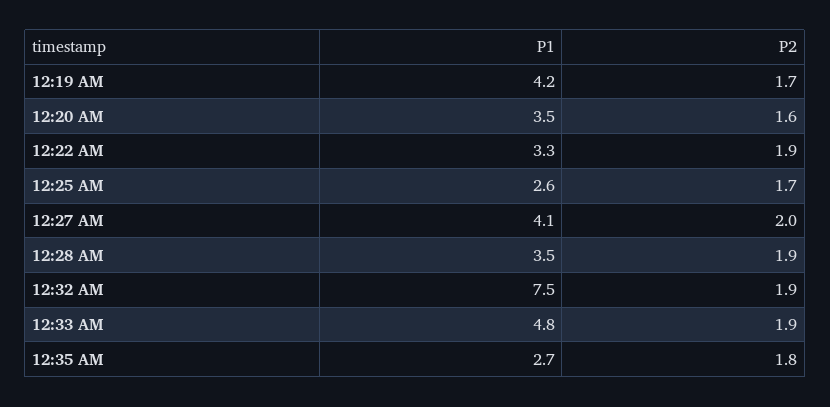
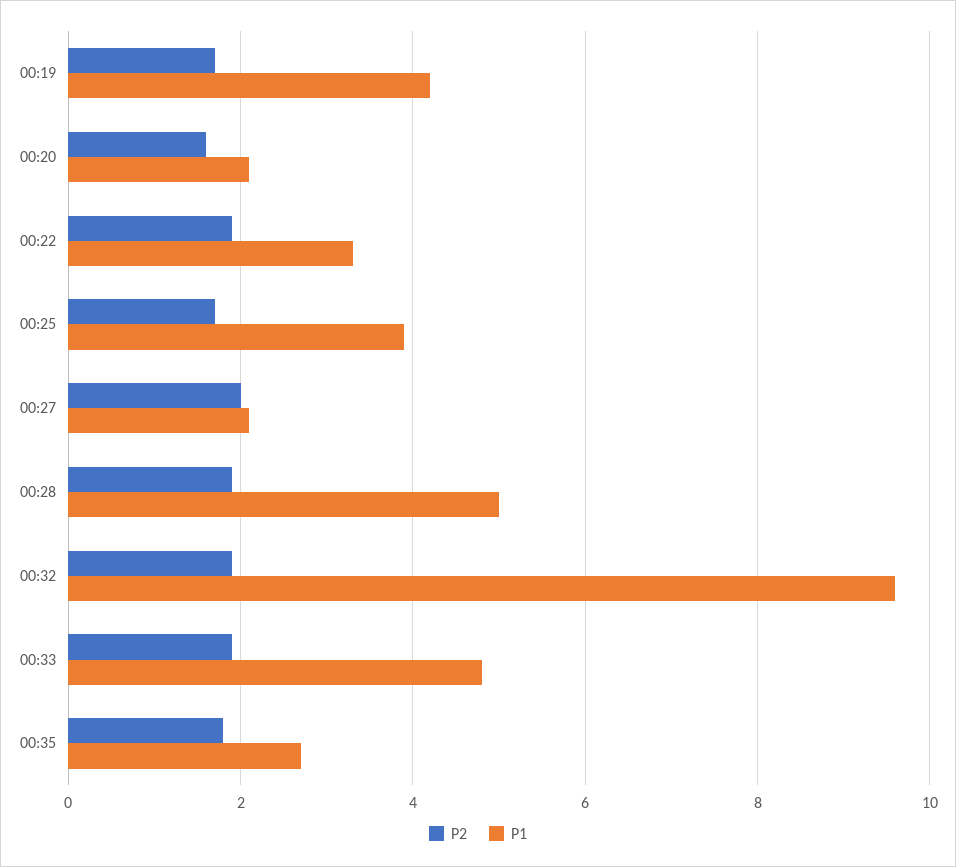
P1, 12:20 AM: 3.5 -> 2
P1, 12:25 AM: 2.6 -> 4
P1, 12:27 AM: 4.1 -> 2
P1, 12:28 AM: 3.5 -> 5
P1, 12:32 AM: 7.5 -> 9.5

